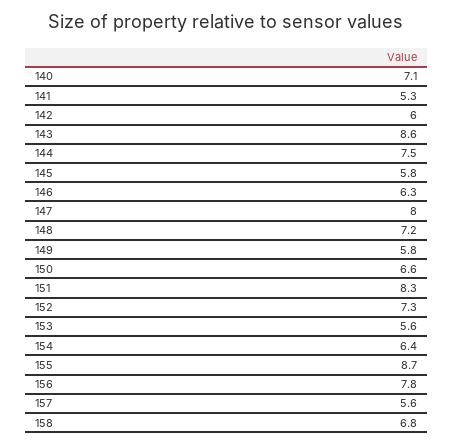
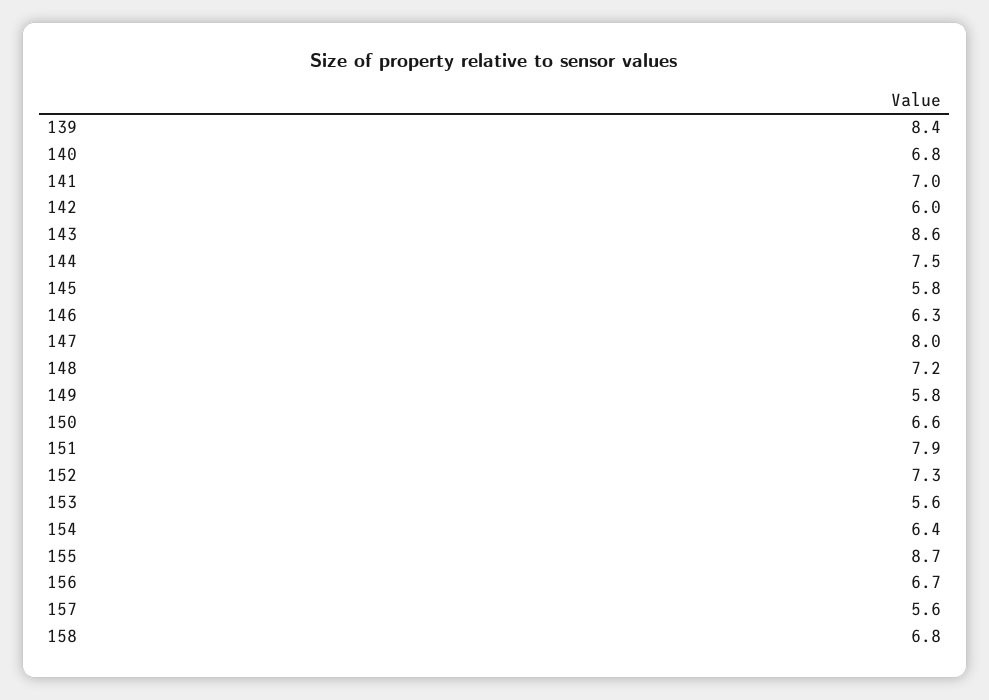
140: 7.1 -> 6.8
141: 5.3 -> 7
151: 8.3 -> 7.9
156: 7.8 -> 6.7
139: none -> 8.4

